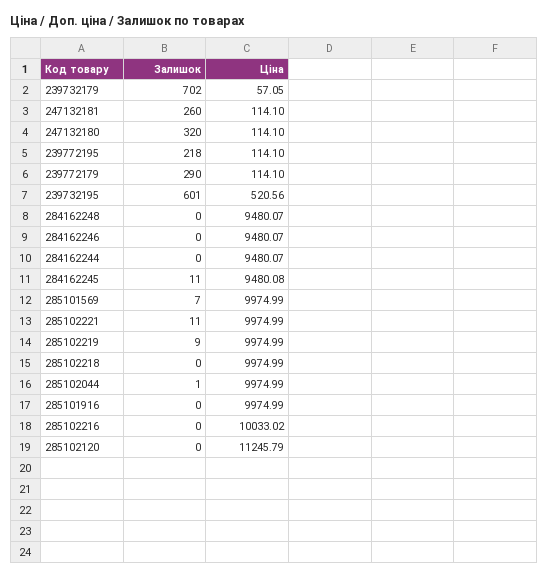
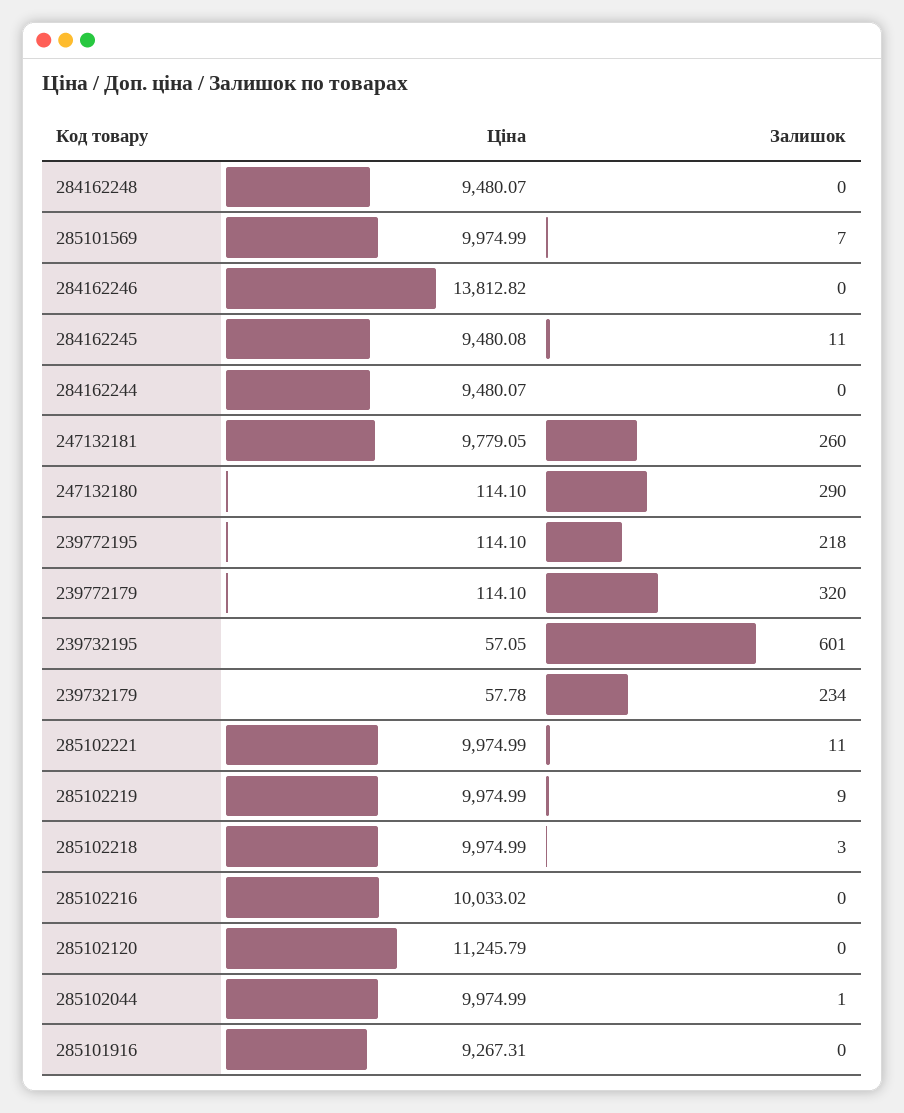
Залишок, 239732179: 702 -> 234
Ціна, 239732179: 57.05 -> 57.78
Ціна, 247132181: 114.1 -> 9779.05
Залишок, 247132180: 320 -> 290
Залишок, 239772179: 290 -> 320
Ціна, 239732195: 520.56 -> 57.05
Ціна, 284162246: 9480.07 -> 13812.82
Залишок, 285102218: 0 -> 3
Ціна, 285101916: 9974.99 -> 9267.31

